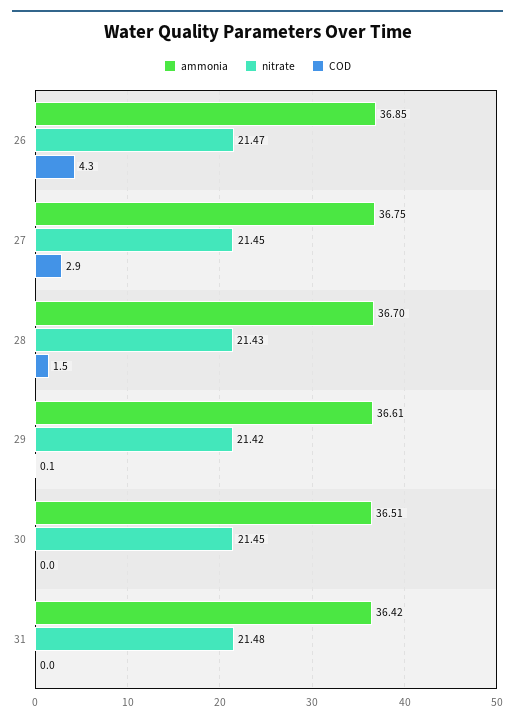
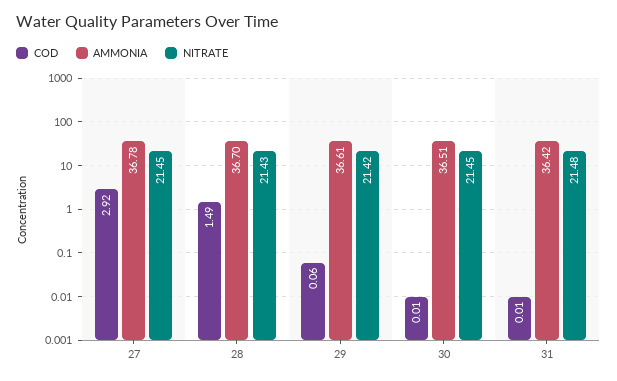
ammonia, 26: 36.85 -> none
nitrate, 26: 21.47 -> none
COD, 26: 4.3 -> none
ammonia, 27: 36.75 -> 36.78

